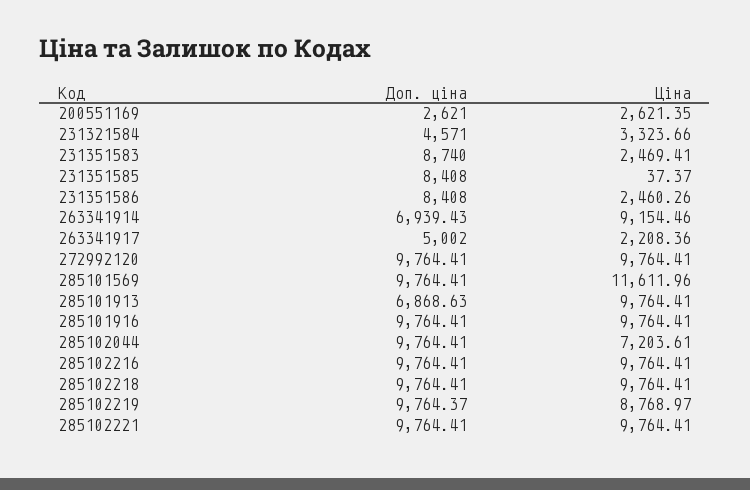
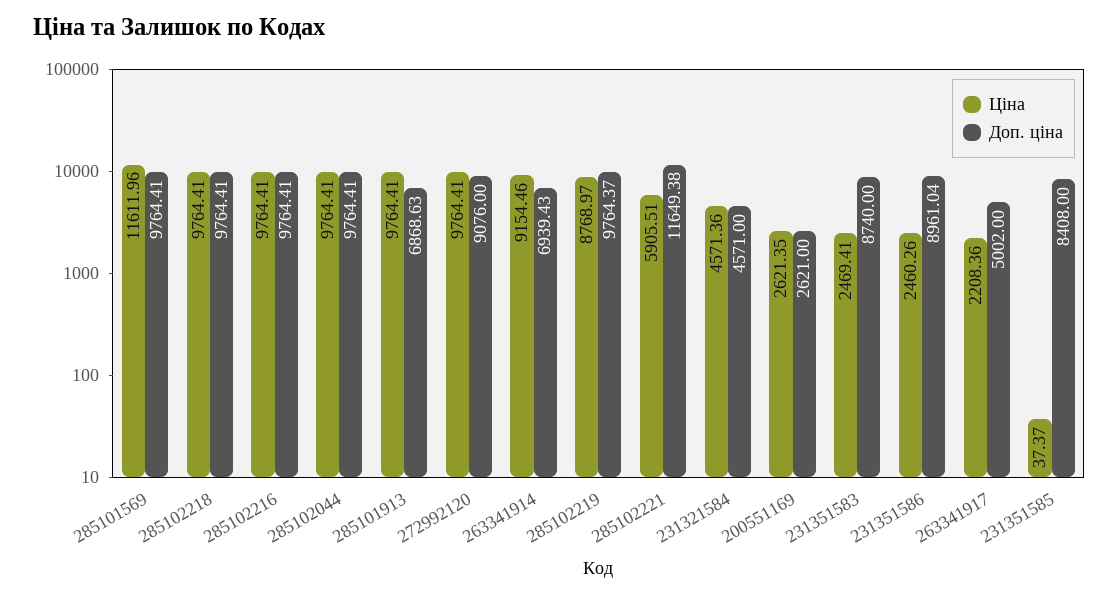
Ціна, 231321584: 3323.66 -> 4571.36
Доп. ціна, 231351586: 8408 -> 8961.04
Доп. ціна, 272992120: 9764.41 -> 9076
Доп. ціна, 285101916: 9764.41 -> none
Ціна, 285101916: 9764.41 -> none
Ціна, 285102044: 7203.61 -> 9764.41
Доп. ціна, 285102221: 9764.41 -> 11649.38
Ціна, 285102221: 9764.41 -> 5905.51

